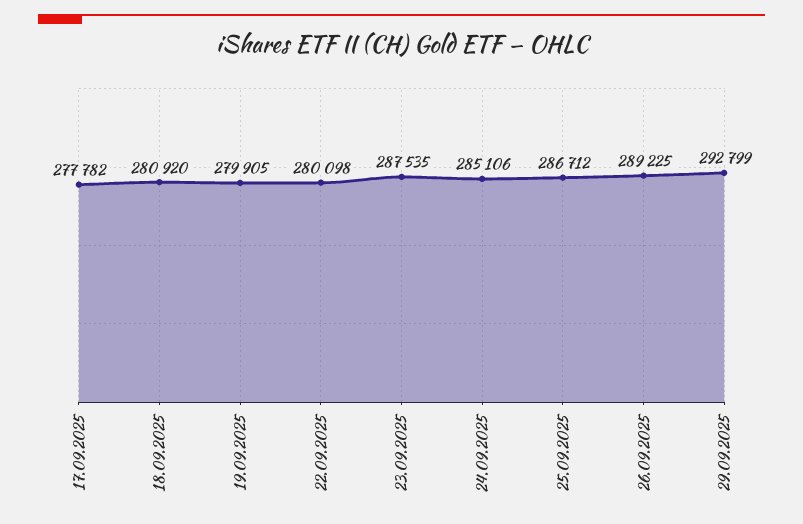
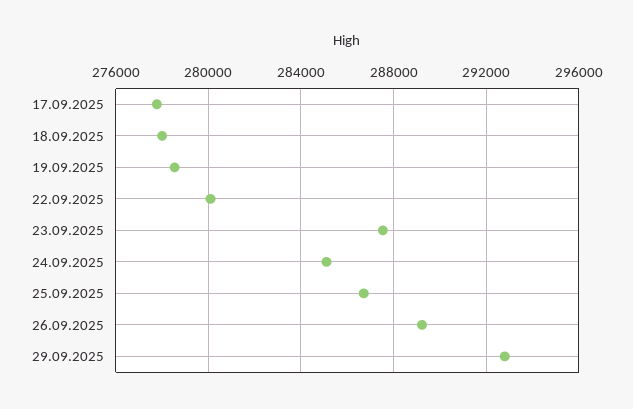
18.09.2025: 280920 -> 278000
19.09.2025: 279905 -> 278500

